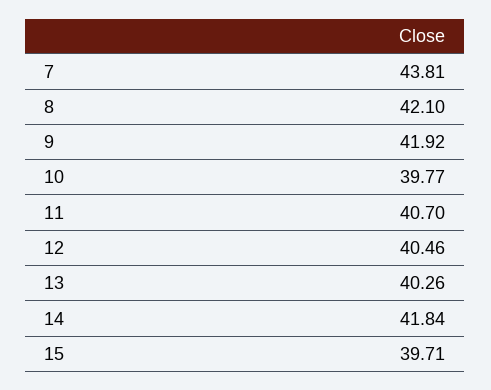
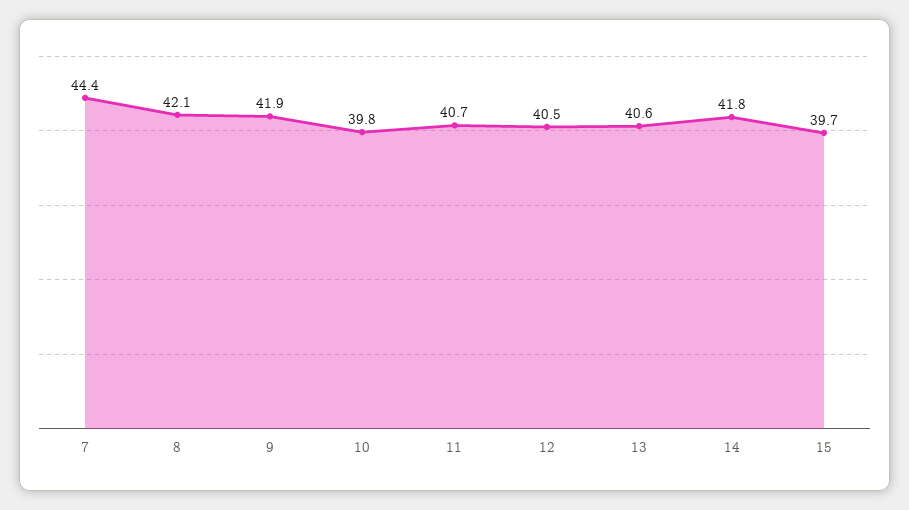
7: 43.81 -> 44.4
13: 40.26 -> 40.6

